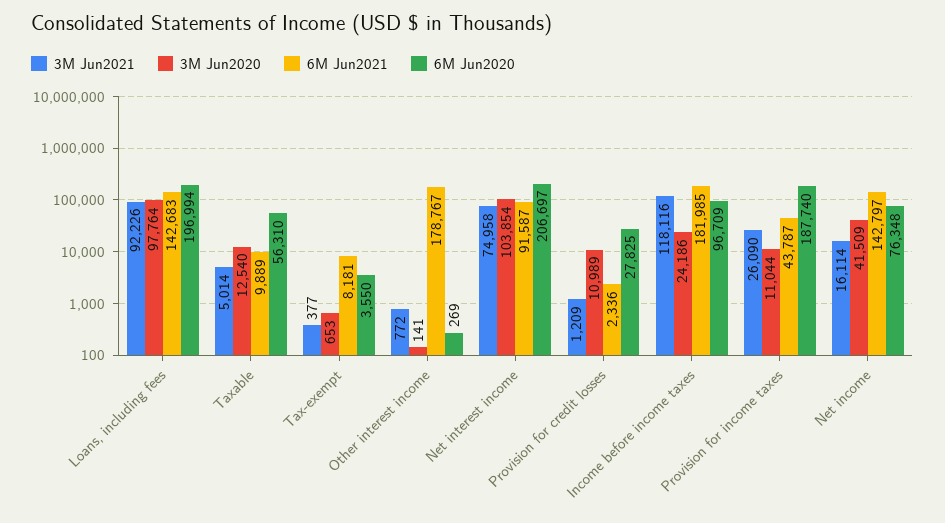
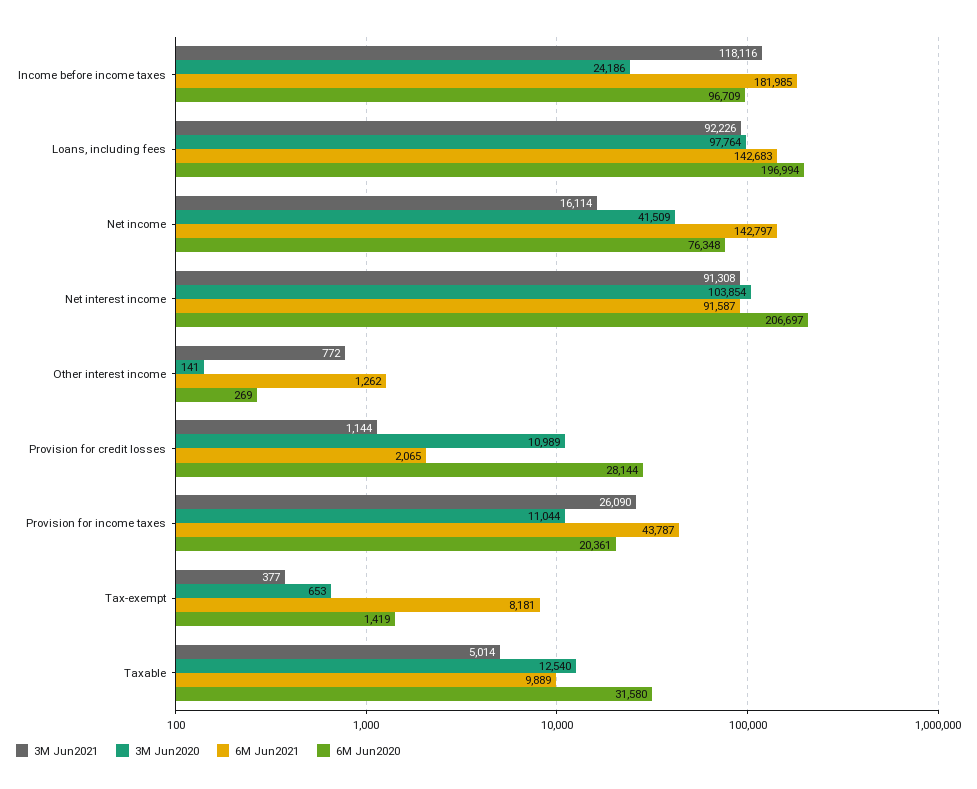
6M Jun2020, Taxable: 56310 -> 31580
6M Jun2020, Tax-exempt: 3550 -> 1419
6M Jun2021, Other interest income: 178767 -> 1262
3M Jun2021, Net interest income: 74958 -> 91308
3M Jun2021, Provision for credit losses: 1209 -> 1144
6M Jun2021, Provision for credit losses: 2336 -> 2065
6M Jun2020, Provision for credit losses: 27825 -> 28144
6M Jun2020, Provision for income taxes: 187740 -> 20361

